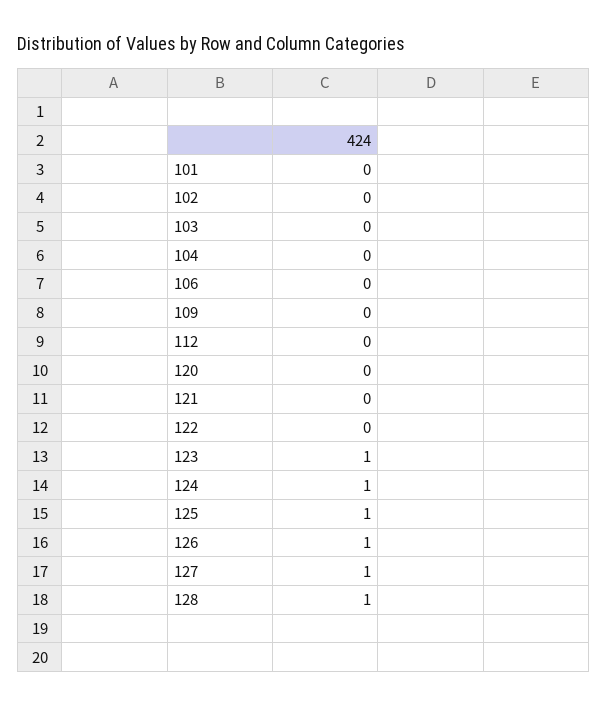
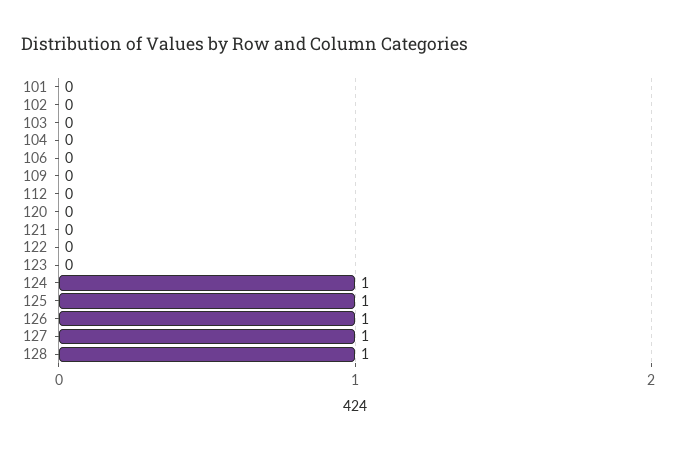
123: 1 -> 0

